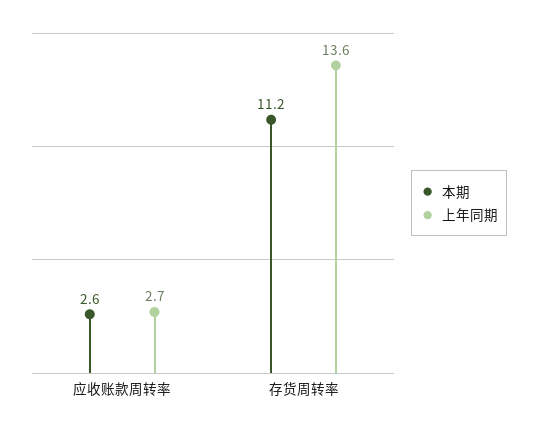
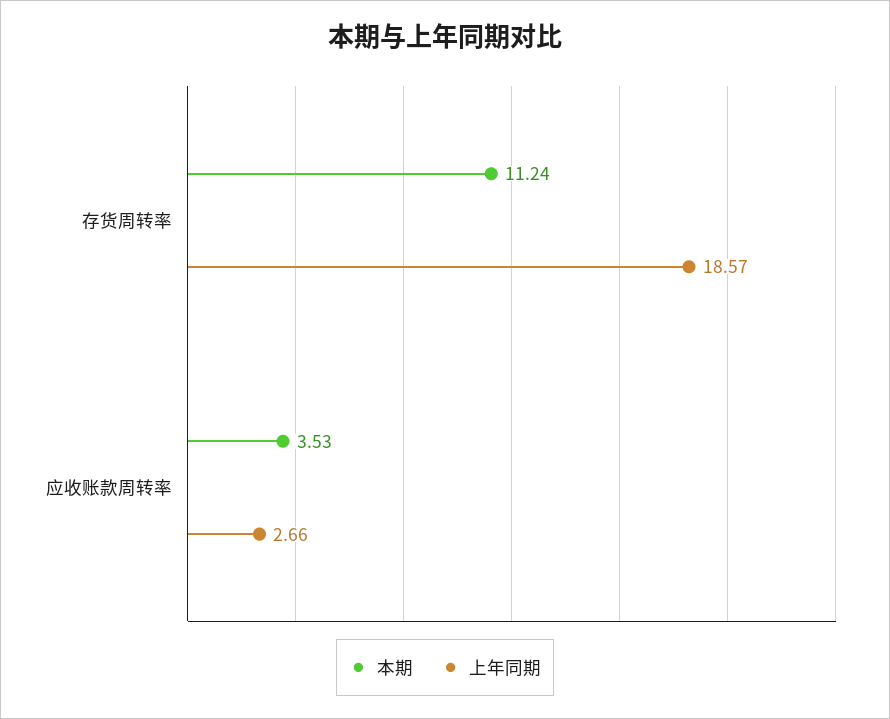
本期, 应收账款周转率: 2.6 -> 3.53
上年同期, 存货周转率: 13.6 -> 18.57

